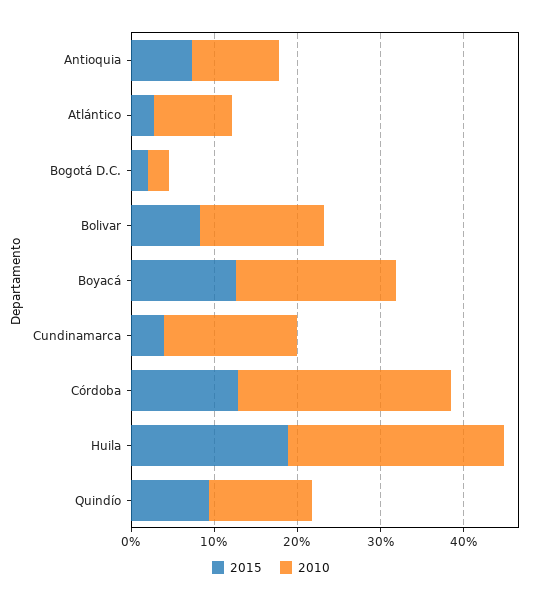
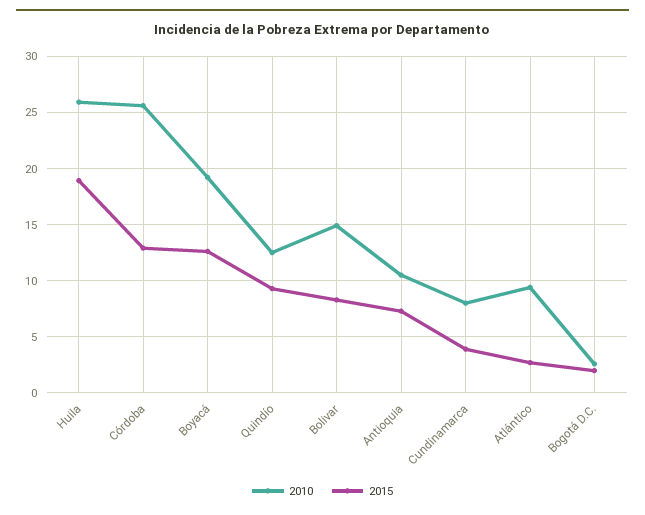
2010, Cundinamarca: 16 -> 8

